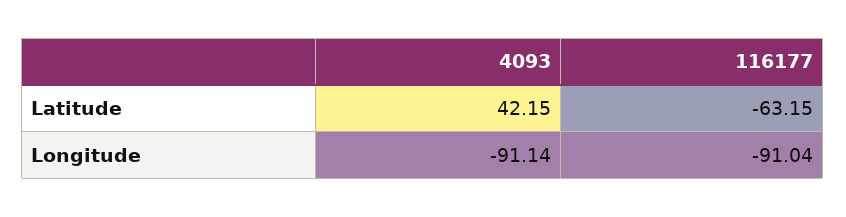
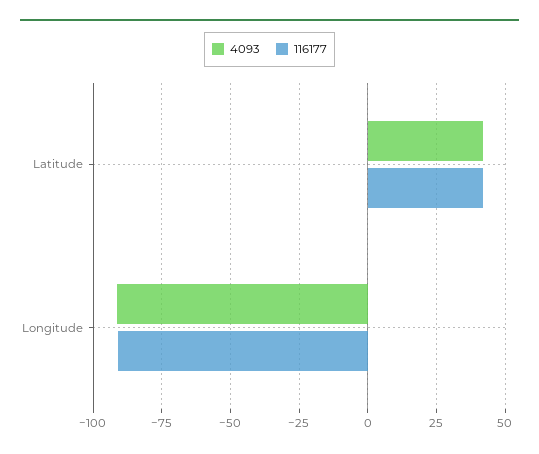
116177, Latitude: -63.15 -> 42.5

